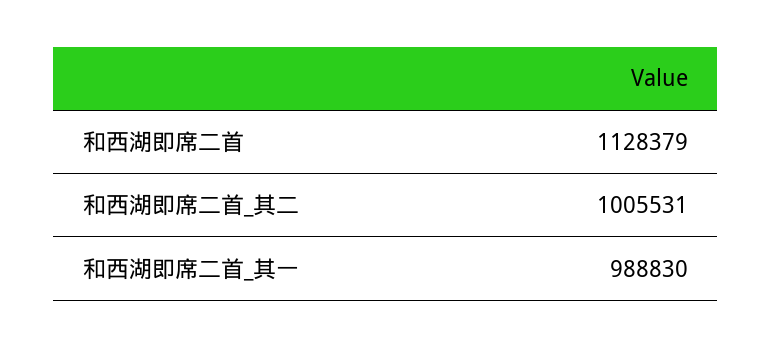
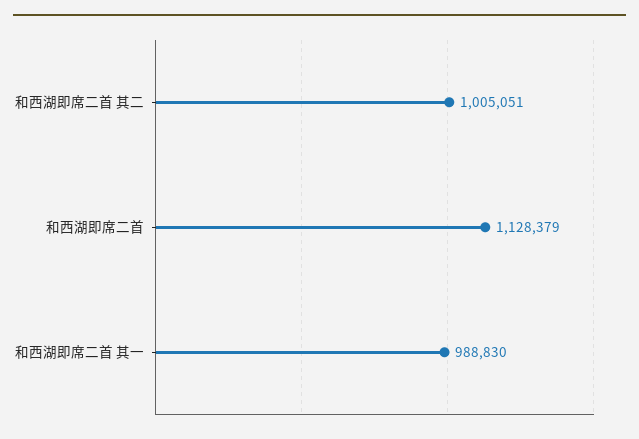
和西湖即席二首_其二: 1005531 -> 1005051

